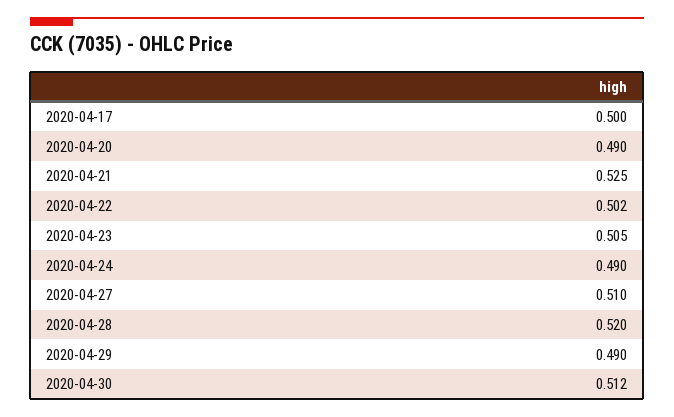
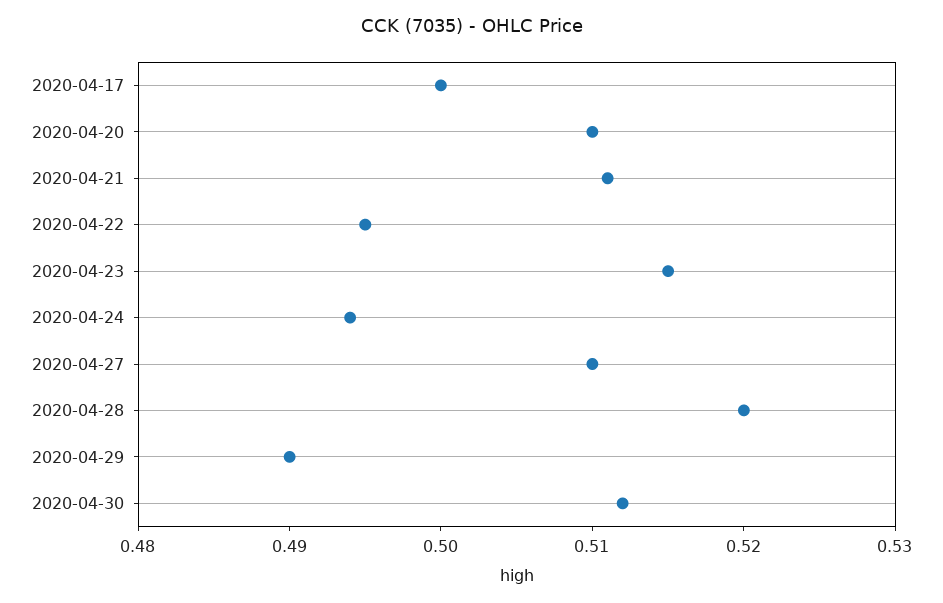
2020-04-20: 0.49 -> 0.51
2020-04-21: 0.525 -> 0.511
2020-04-22: 0.502 -> 0.495
2020-04-23: 0.505 -> 0.515
2020-04-24: 0.49 -> 0.494

